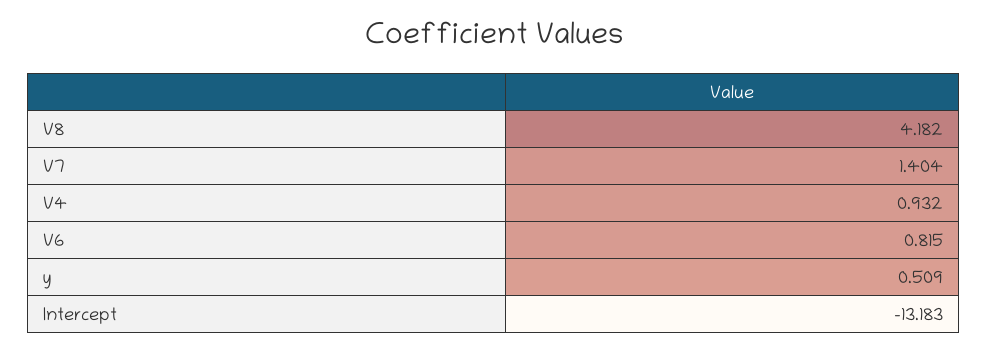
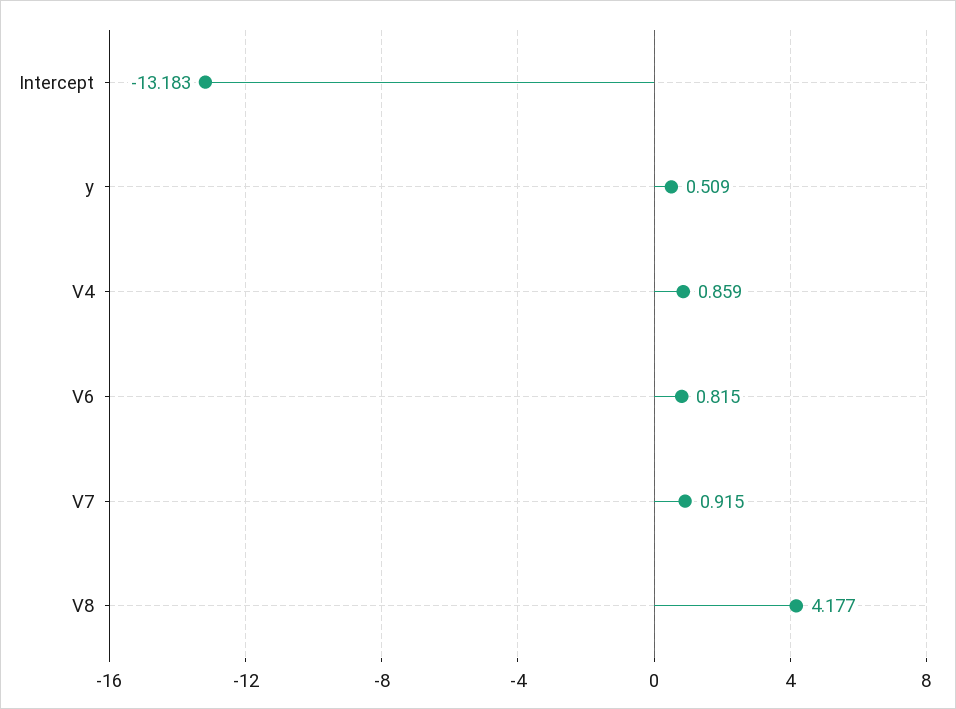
V8: 4.182 -> 4.177
V7: 1.404 -> 0.915
V4: 0.932 -> 0.859

